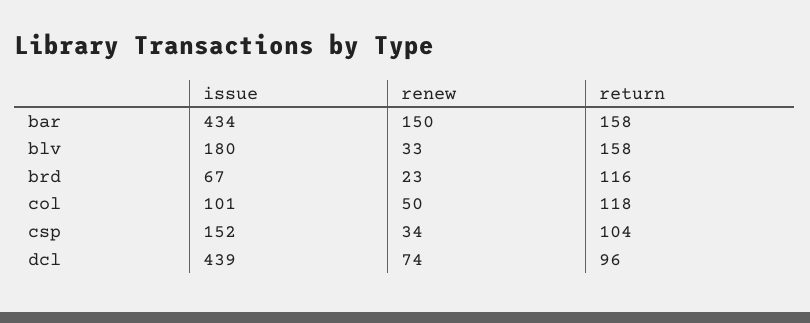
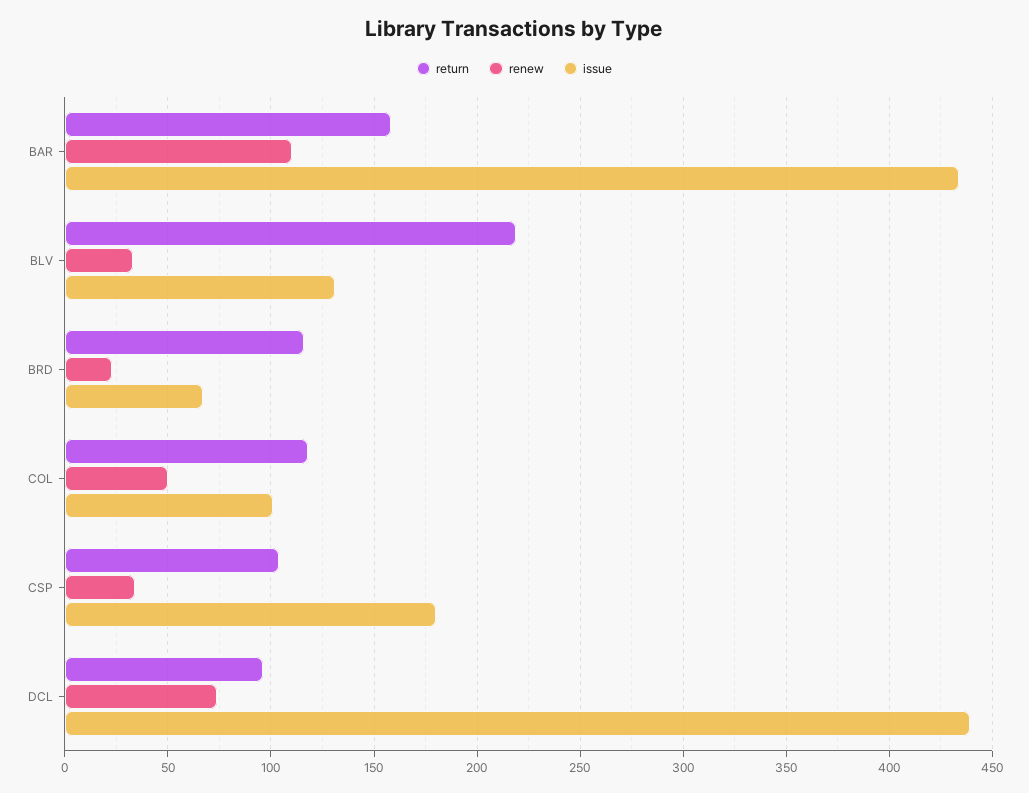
renew, bar: 150 -> 110
issue, blv: 180 -> 130
return, blv: 158 -> 220
issue, csp: 152 -> 180

